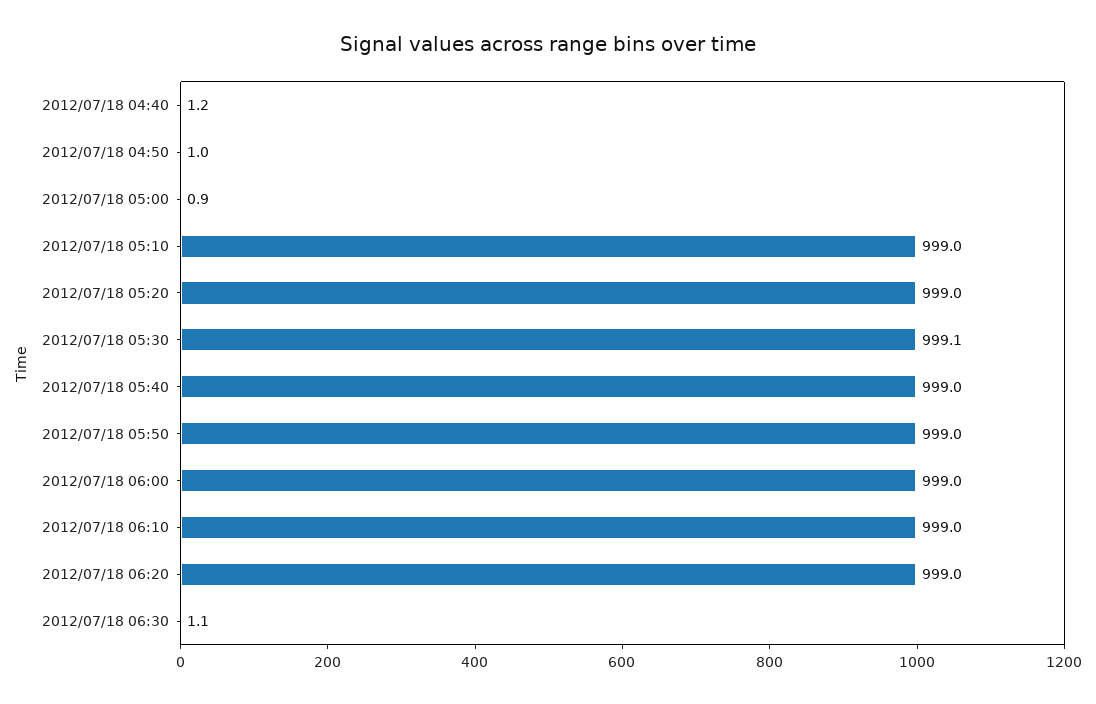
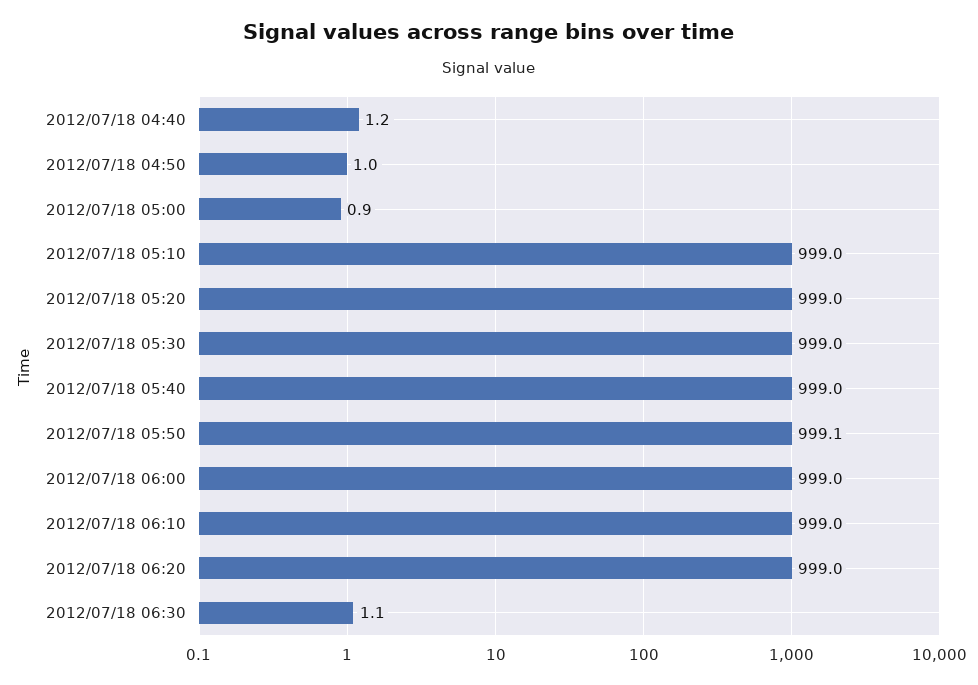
2012/07/18 05:30: 999.1 -> 999
2012/07/18 05:50: 999 -> 999.1

